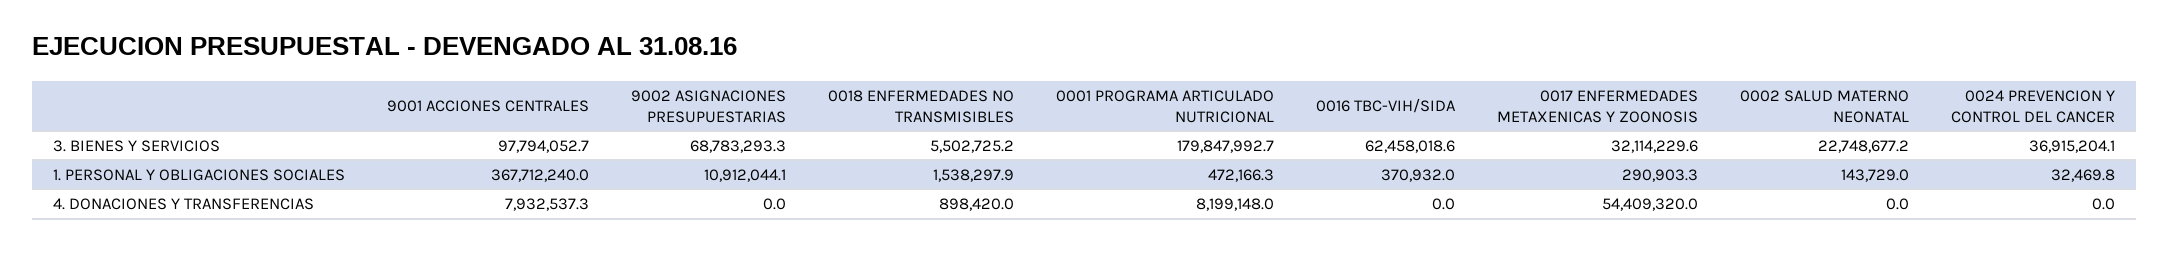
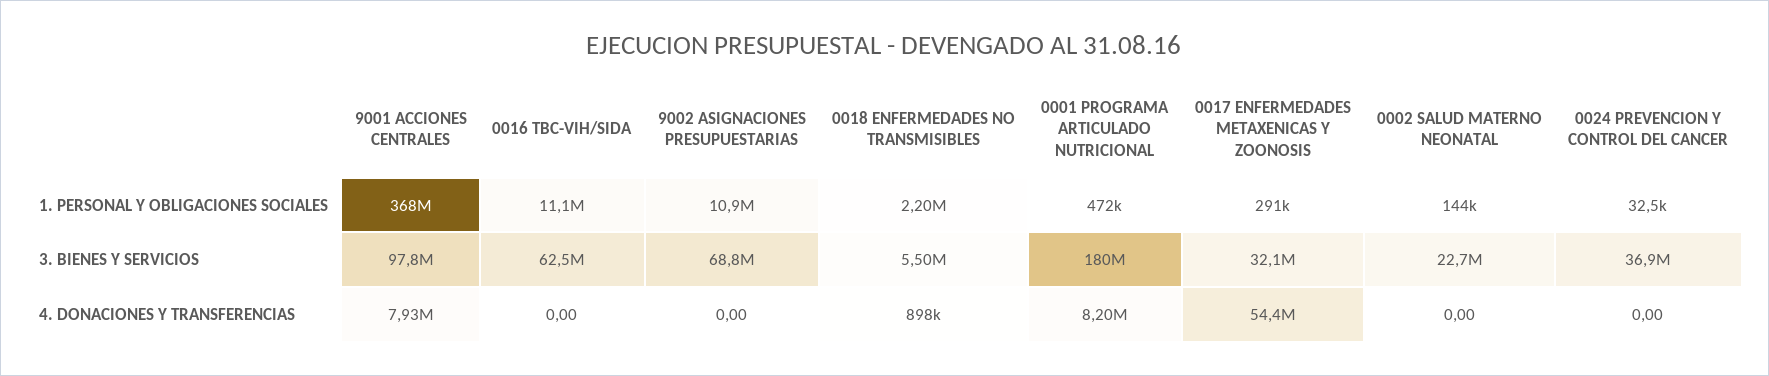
0018 ENFERMEDADES NO TRANSMISIBLES, 1. PERSONAL Y OBLIGACIONES SOCIALES: 1538297.9 -> 2200000
0016 TBC-VIH/SIDA, 1. PERSONAL Y OBLIGACIONES SOCIALES: 370932 -> 11100000

